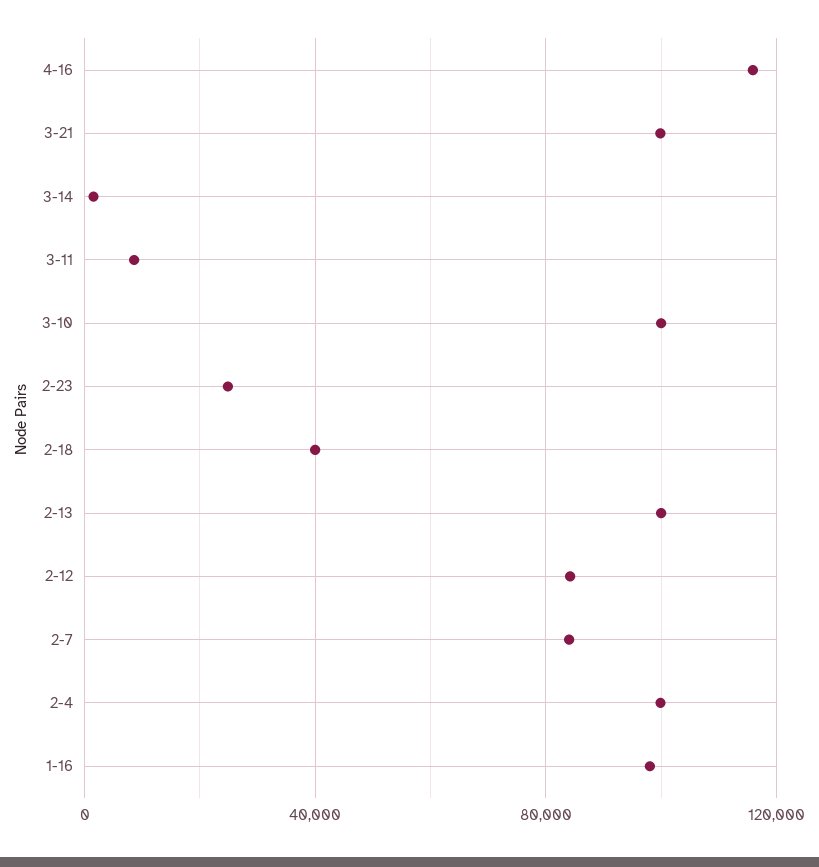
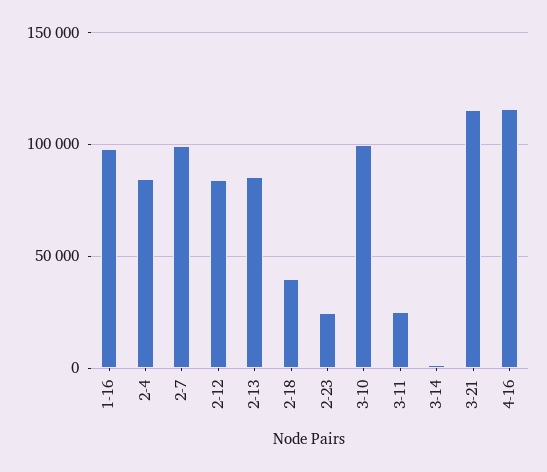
3-21: 100000 -> 115000
3-11: 10000 -> 25000
2-13: 100000 -> 85000
2-7: 85000 -> 100000
2-4: 100000 -> 85000

